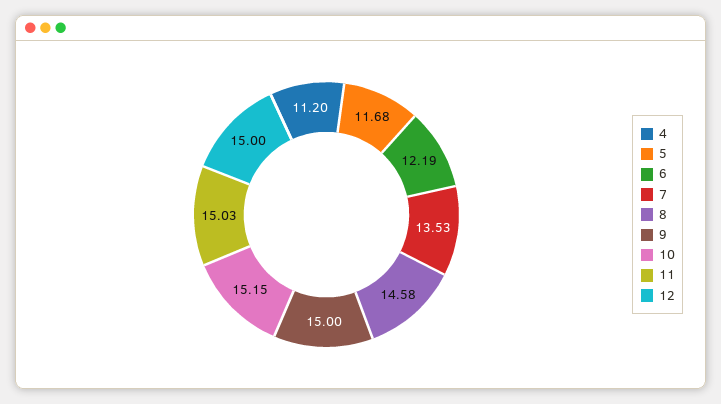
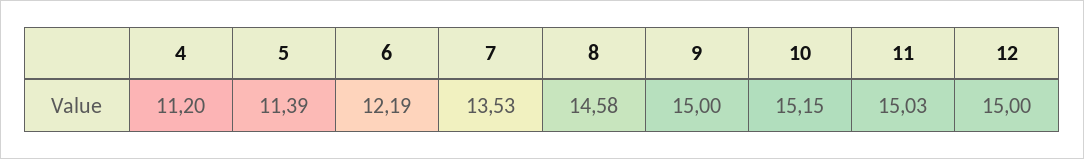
5: 11.68 -> 11.39

